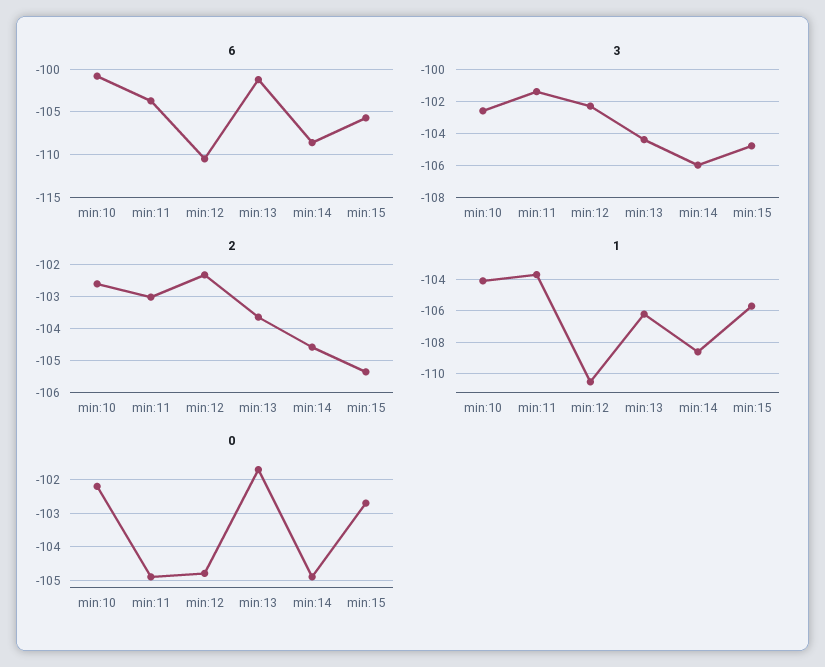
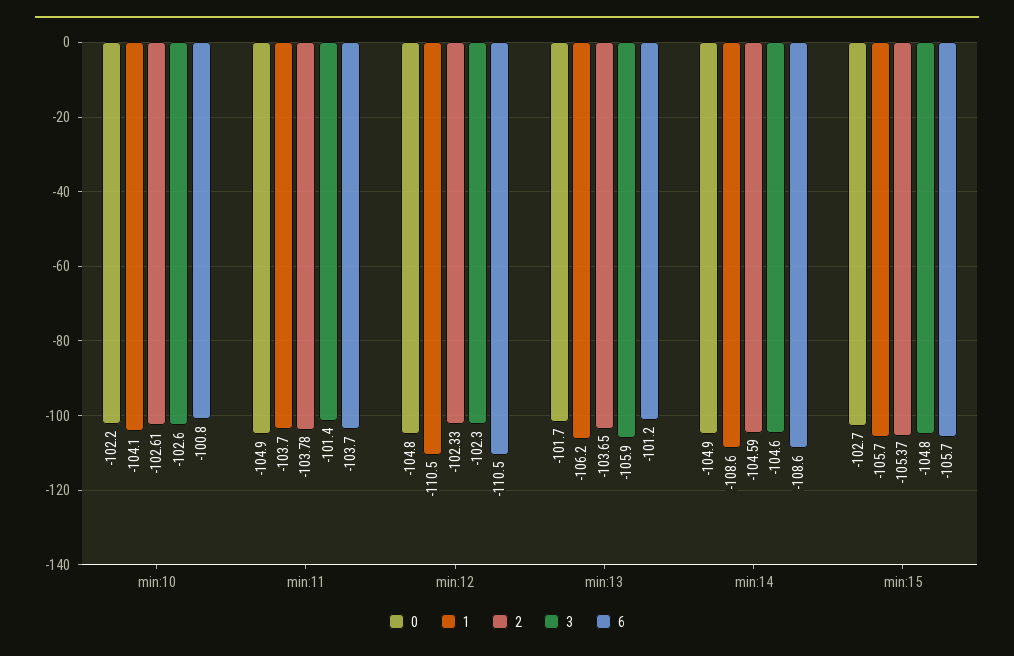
3, min:13: -104.5 -> -105.9
3, min:14: -106 -> -104.6
2, min:11: -103 -> -103.78

